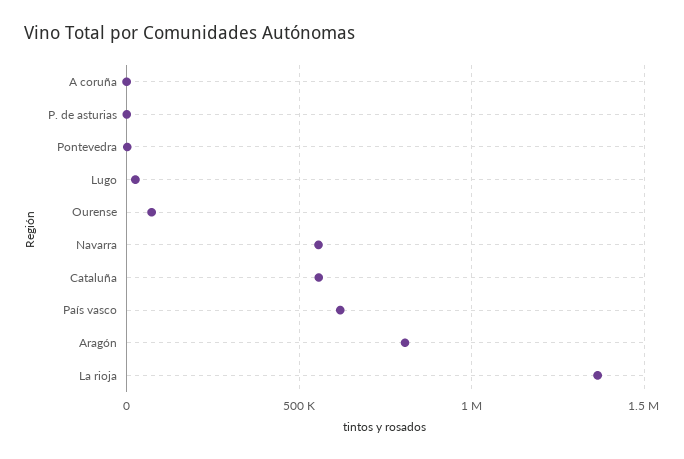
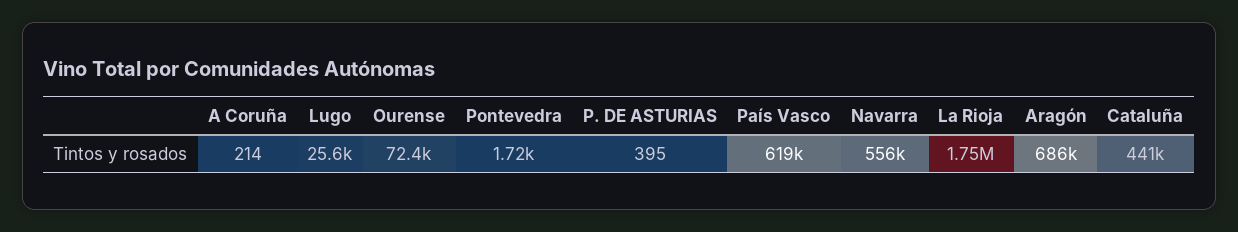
Cataluña: 550000 -> 441000
Aragón: 800000 -> 686000
La rioja: 1350000 -> 1750000

